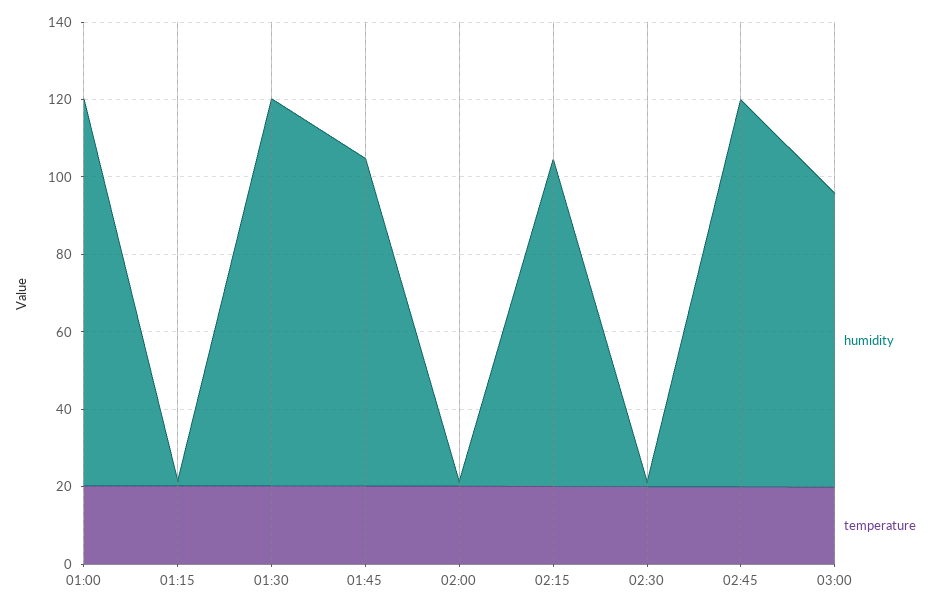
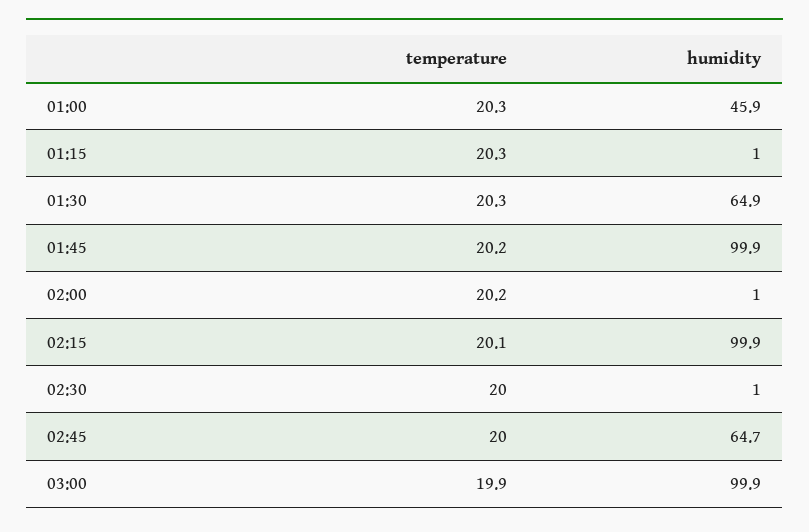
humidity, 01:00: 100 -> 45.9
humidity, 01:30: 100 -> 64.9
humidity, 01:45: 85 -> 99.9
humidity, 02:15: 85 -> 99.9
humidity, 02:45: 100 -> 64.7
humidity, 03:00: 75 -> 99.9

